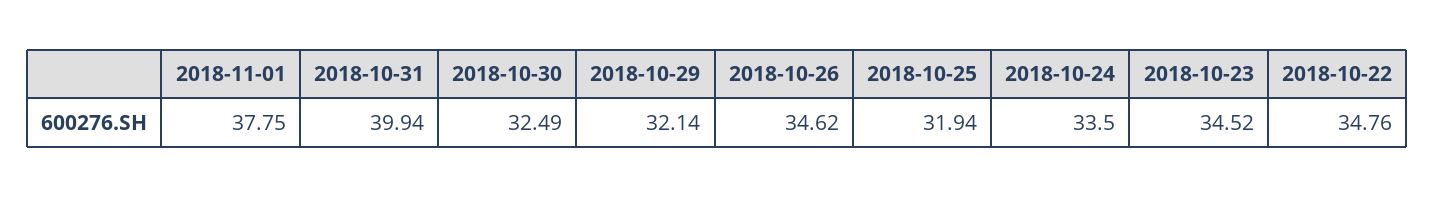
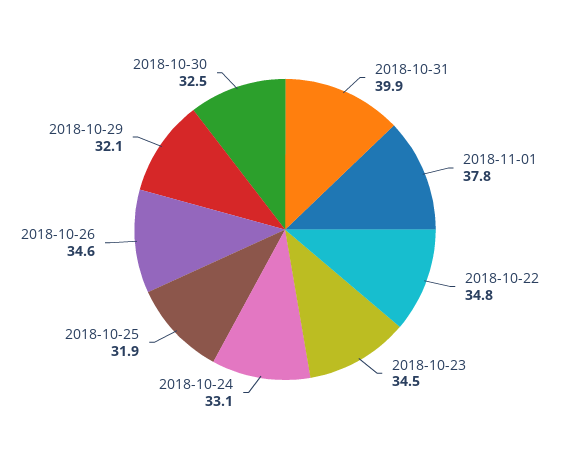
2018-10-24: 33.5 -> 33.1

